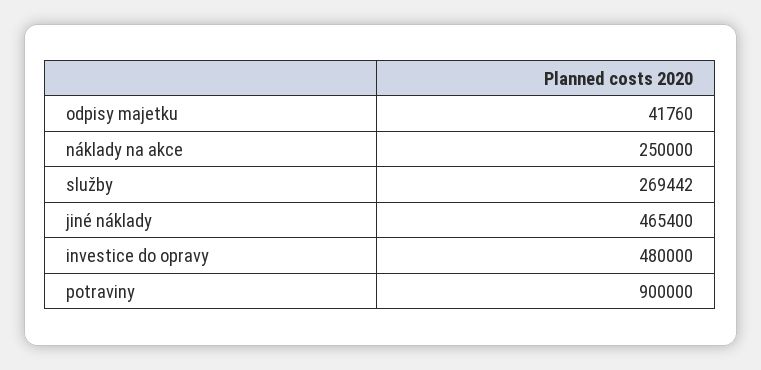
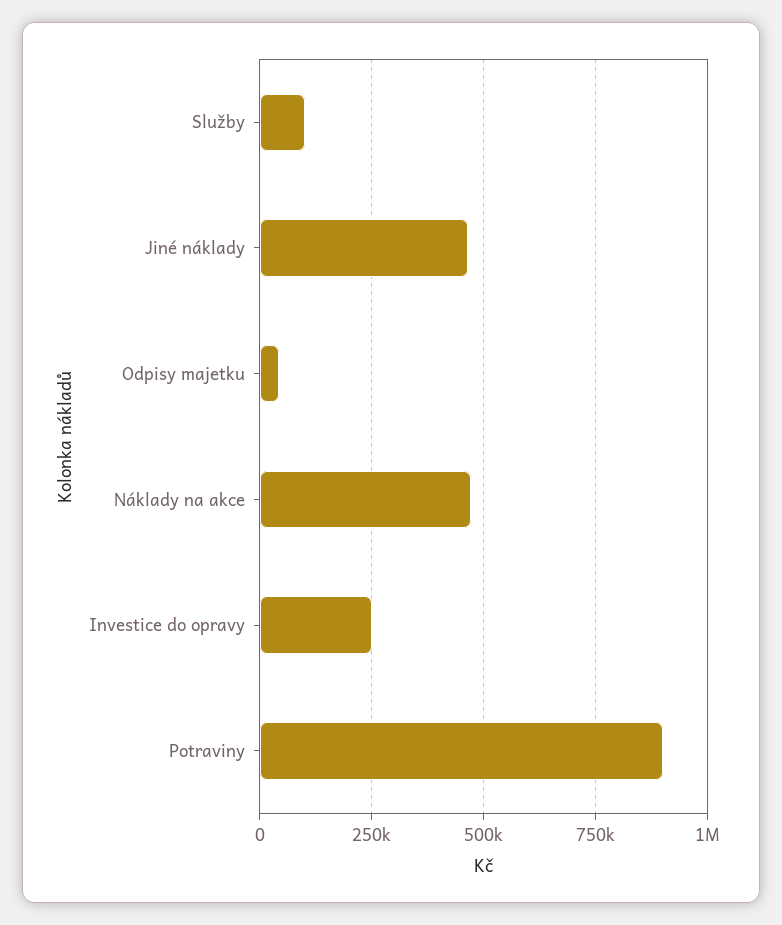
náklady na akce: 250000 -> 475000
služby: 269442 -> 100000
investice do opravy: 480000 -> 250000

